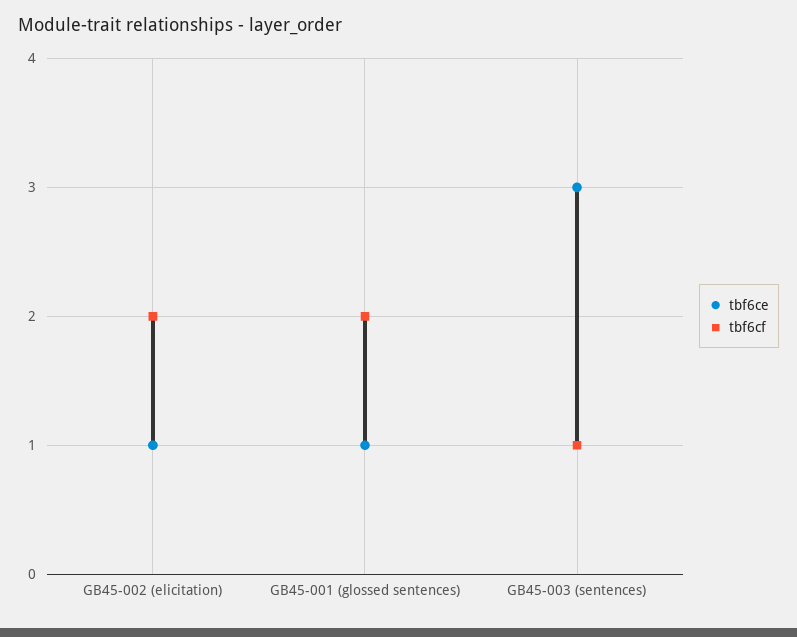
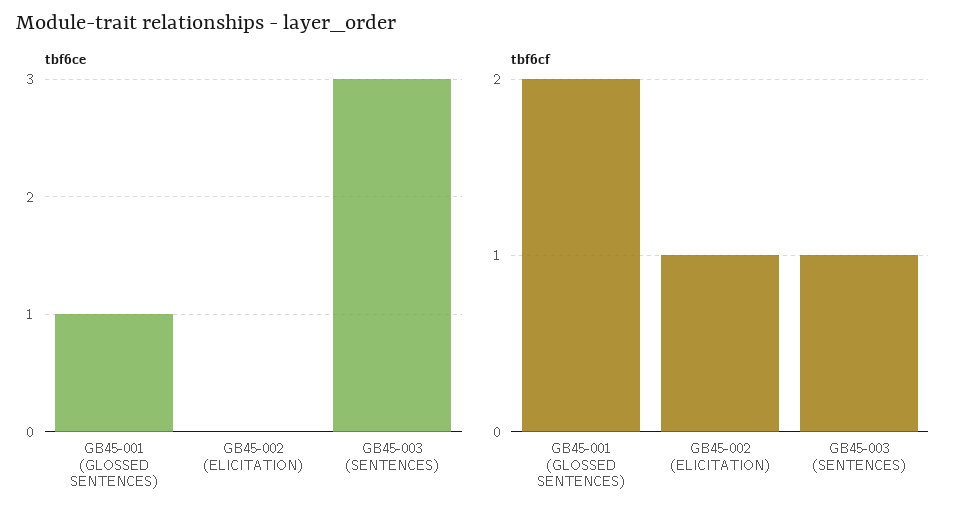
tbf6ce, GB45-002 (elicitation): 1 -> 0
tbf6cf, GB45-002 (elicitation): 2 -> 1

